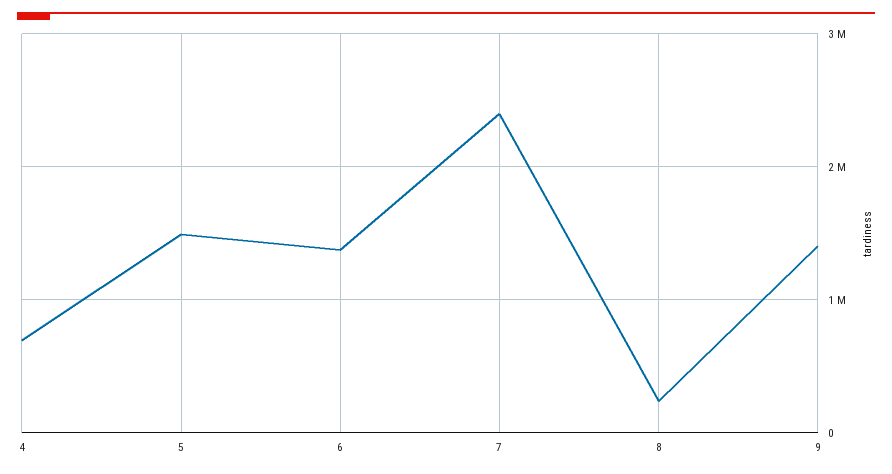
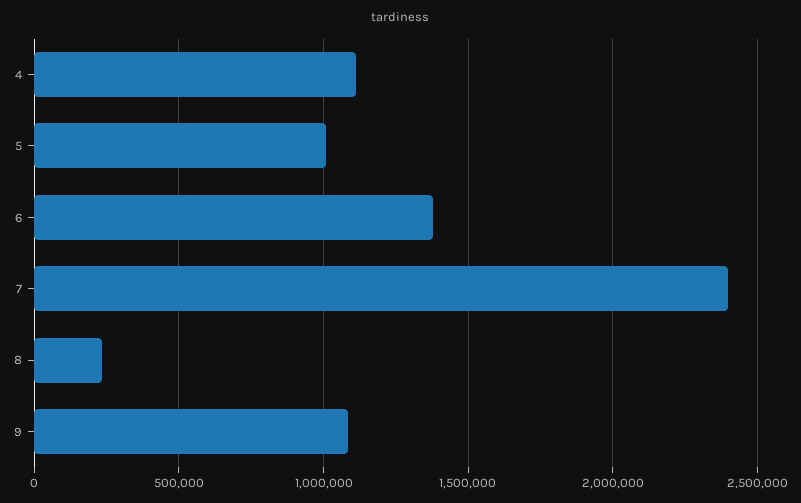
4: 700000 -> 1100000
5: 1500000 -> 1000000
9: 1400000 -> 1100000

